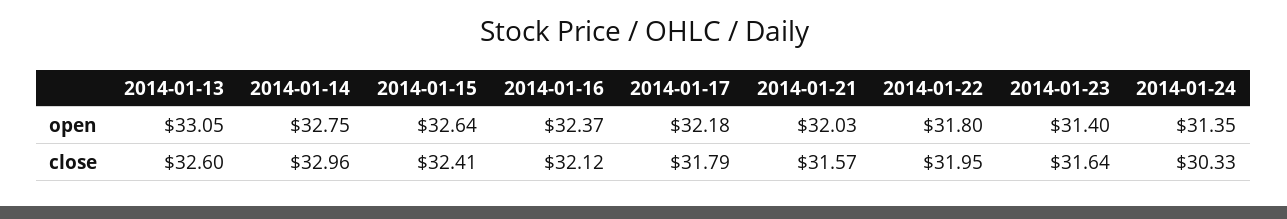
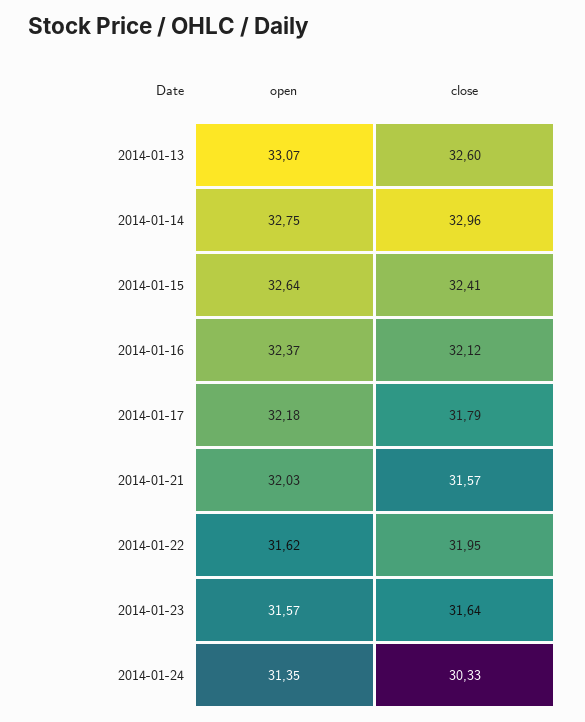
2014-01-13, open: 33.05 -> 33.07
2014-01-22, open: 31.8 -> 31.62
2014-01-23, open: 31.4 -> 31.57

